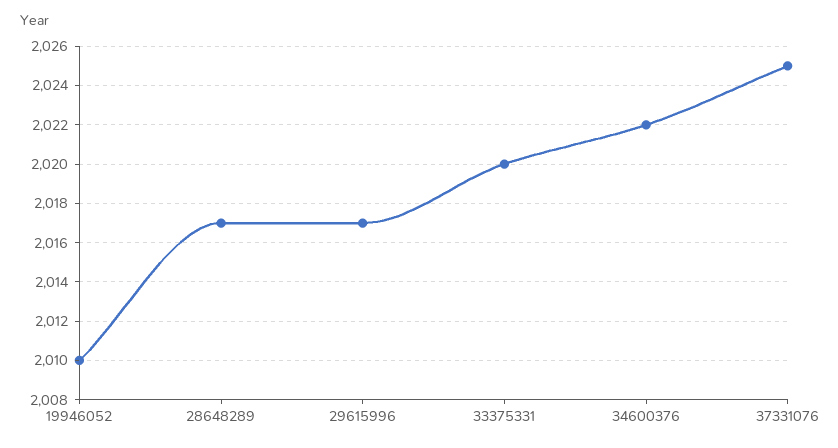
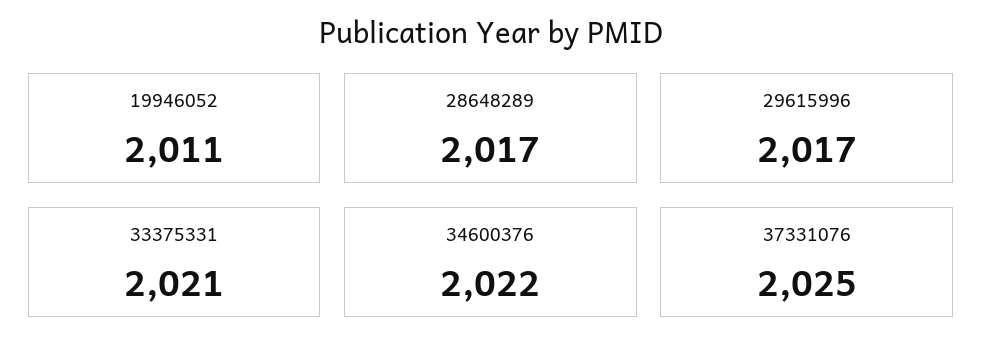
19946052: 2010 -> 2011
33375331: 2020 -> 2021

